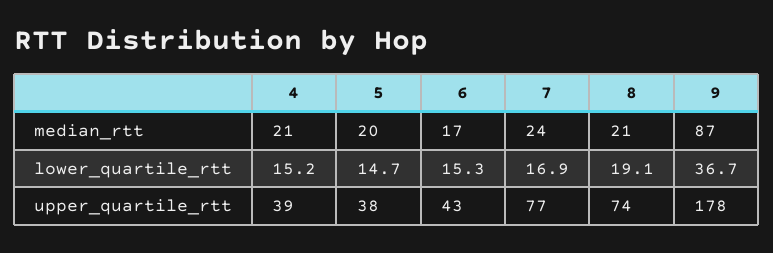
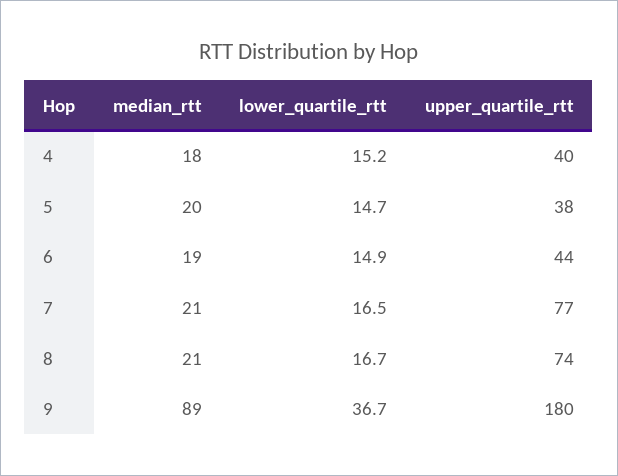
4, median_rtt: 21 -> 18
6, median_rtt: 17 -> 19
7, median_rtt: 24 -> 21
9, median_rtt: 87 -> 89
6, lower_quartile_rtt: 15.3 -> 14.9
7, lower_quartile_rtt: 16.9 -> 16.5
8, lower_quartile_rtt: 19.1 -> 16.7
4, upper_quartile_rtt: 39 -> 40
6, upper_quartile_rtt: 43 -> 44
9, upper_quartile_rtt: 178 -> 180

